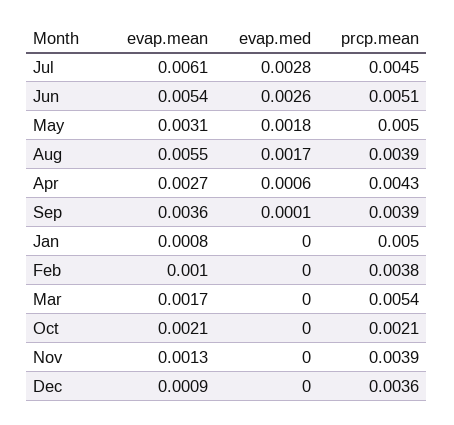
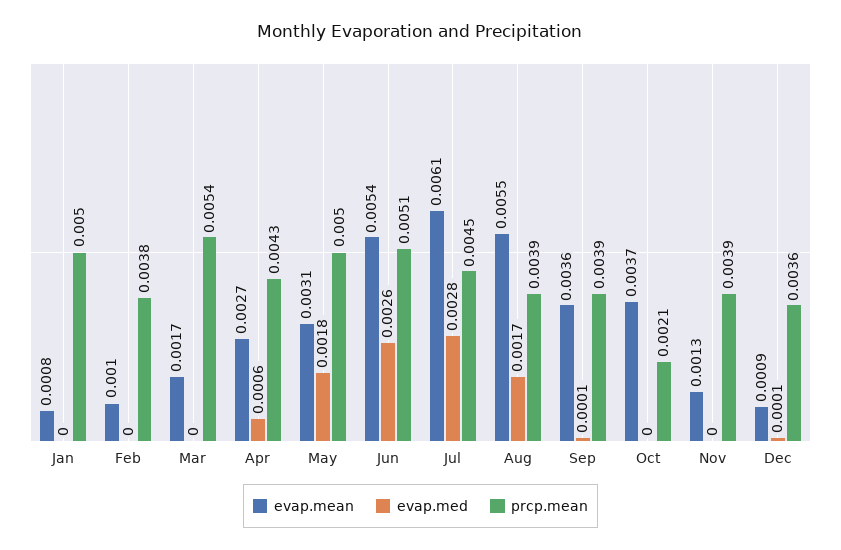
evap.mean, Oct: 0.0021 -> 0.0037
evap.med, Dec: 0 -> 0.0001

